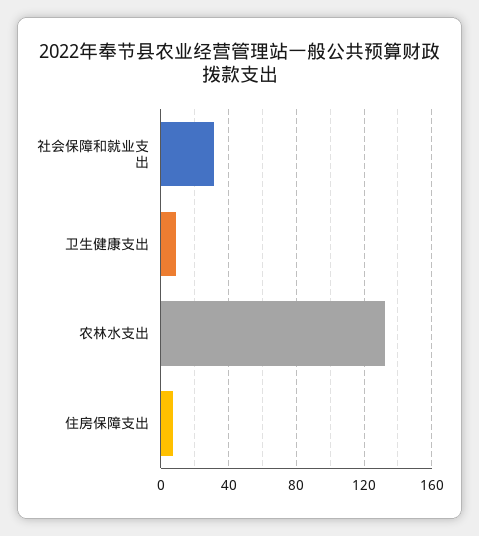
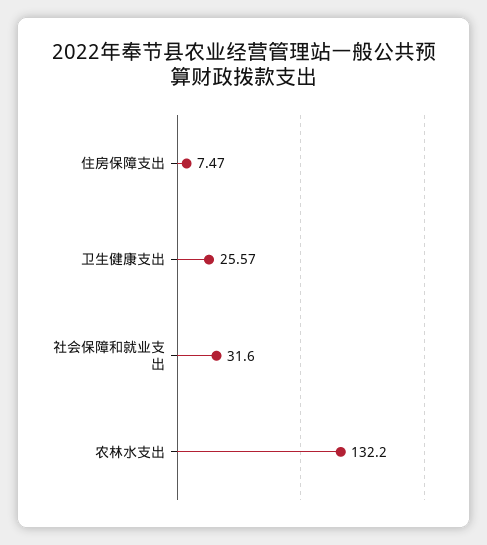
卫生健康支出: 10 -> 25.57

